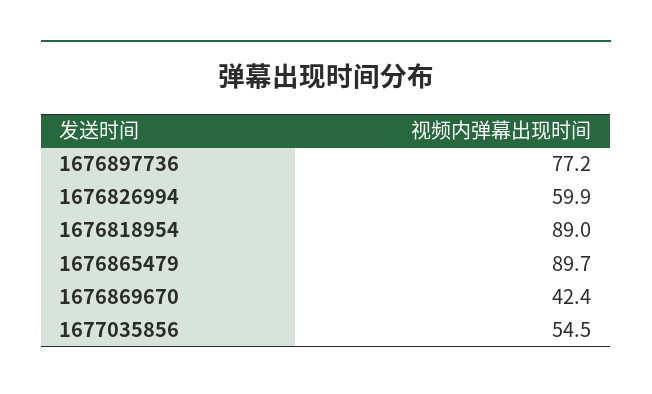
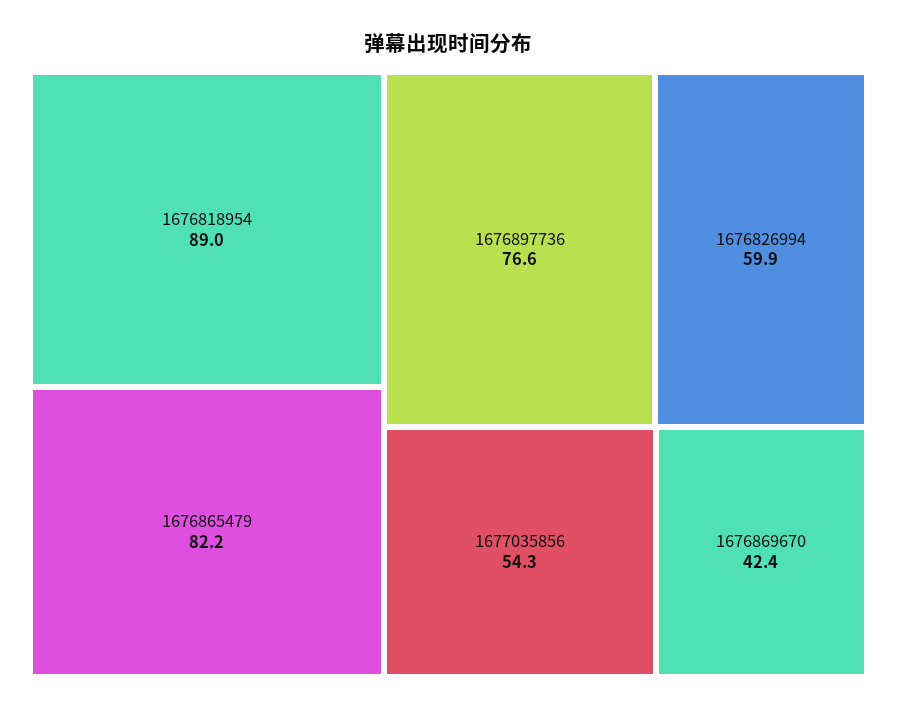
1676897736: 77.2 -> 76.6
1676865479: 89.7 -> 82.2
1677035856: 54.5 -> 54.3

